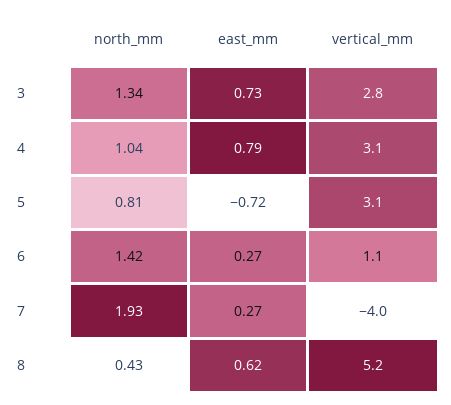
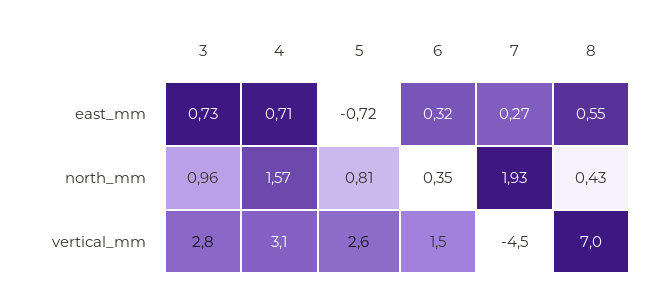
north_mm, 3: 1.34 -> 0.96
north_mm, 4: 1.04 -> 1.57
east_mm, 4: 0.79 -> 0.71
vertical_mm, 5: 3.1 -> 2.6
north_mm, 6: 1.42 -> 0.35
east_mm, 6: 0.27 -> 0.32
vertical_mm, 6: 1.1 -> 1.5
vertical_mm, 7: -4 -> -4.5
east_mm, 8: 0.62 -> 0.55
vertical_mm, 8: 5.2 -> 7

